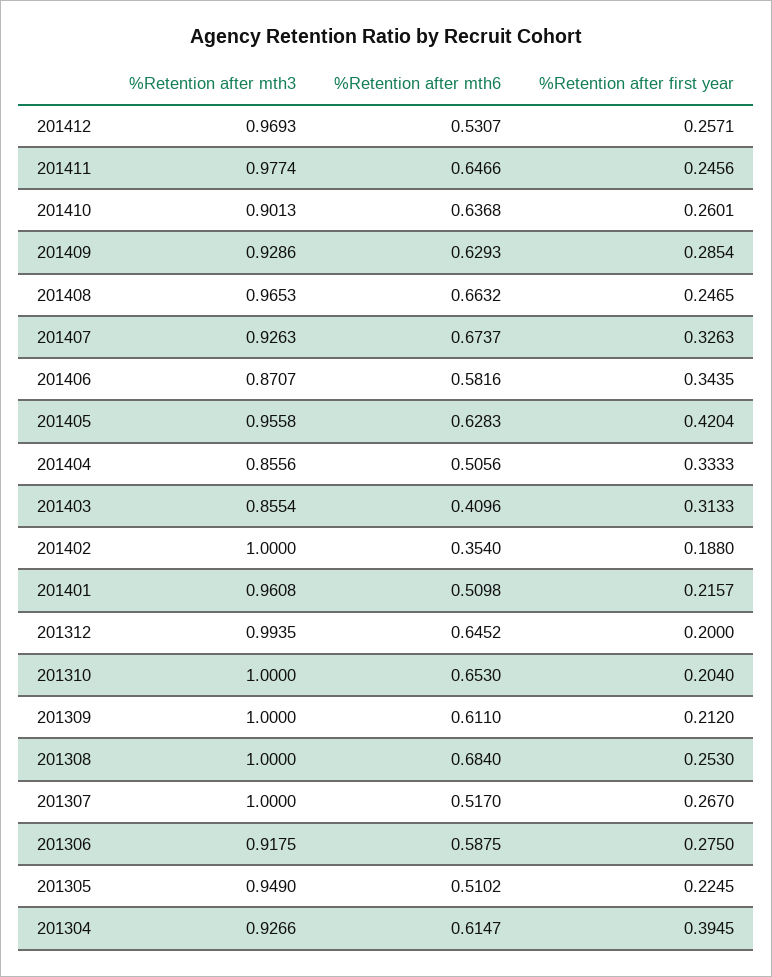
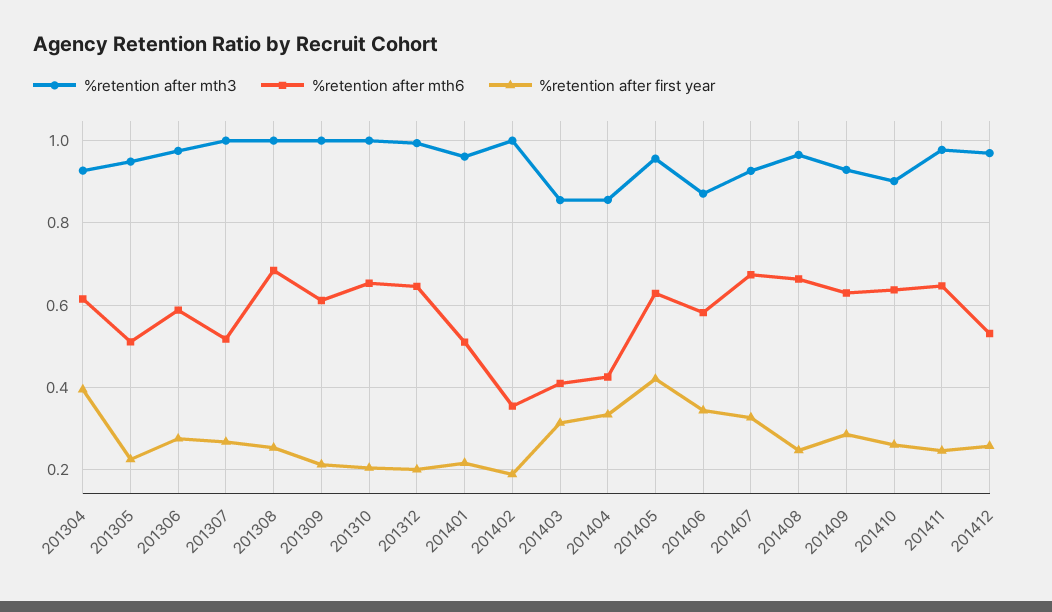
%Retention after mth6, 201404: 0.5056 -> 0.42
%Retention after mth3, 201306: 0.9175 -> 0.98

